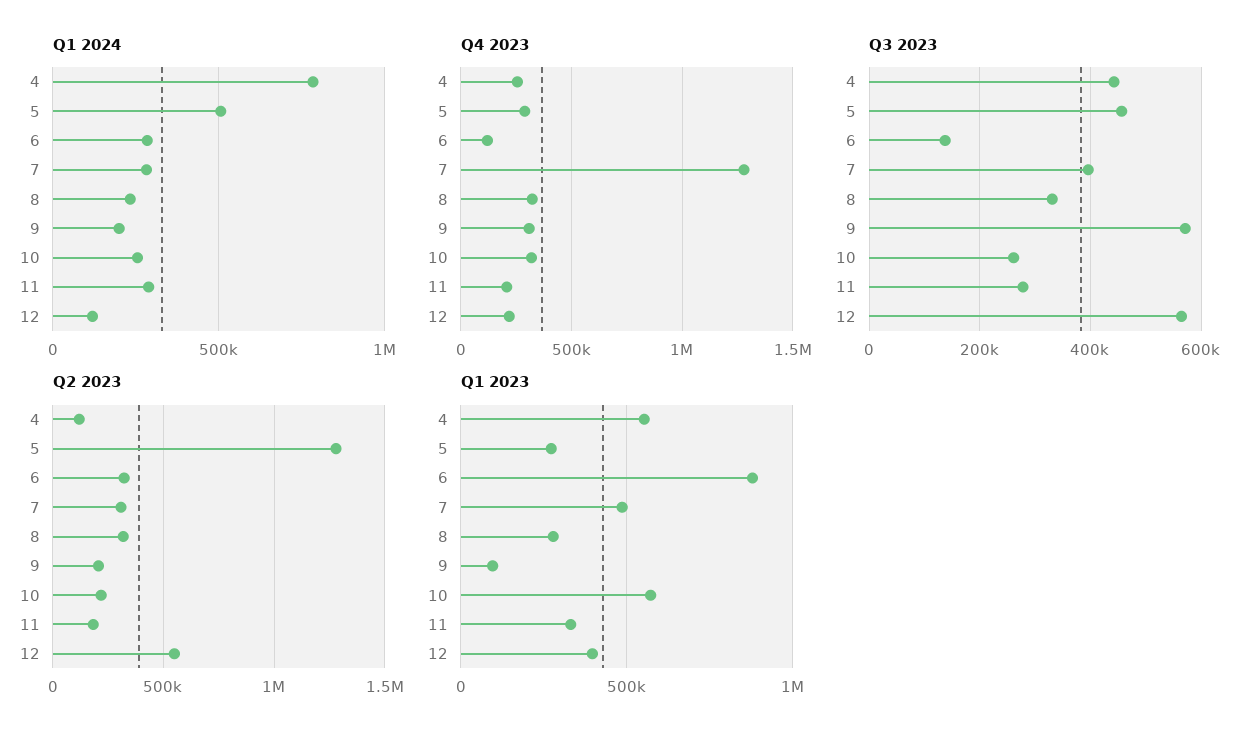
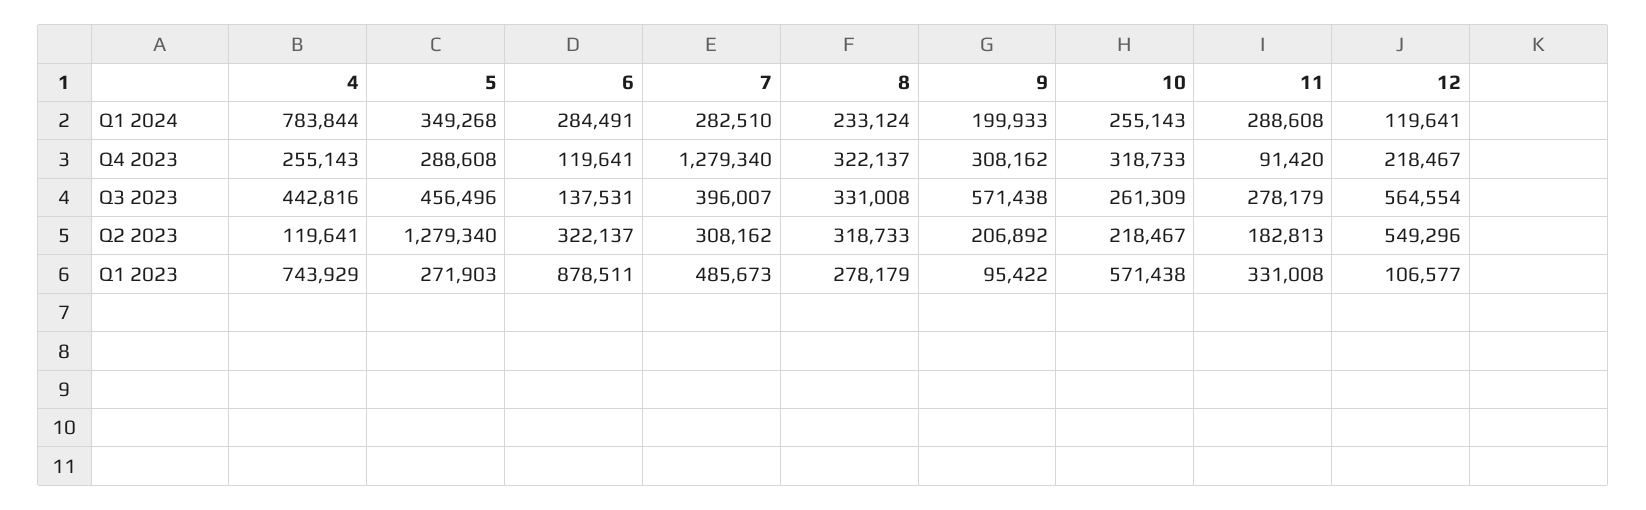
Q1 2024, 5: 500000 -> 349268
Q4 2023, 11: 200000 -> 91420
Q1 2023, 4: 550000 -> 743929
Q1 2023, 12: 400000 -> 106577

